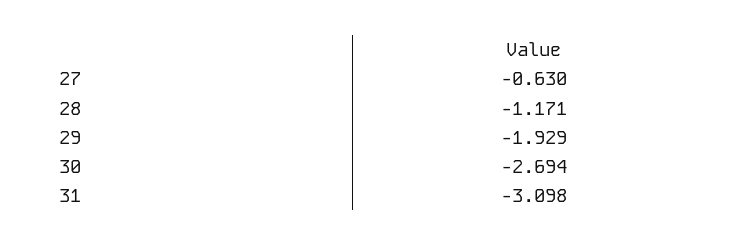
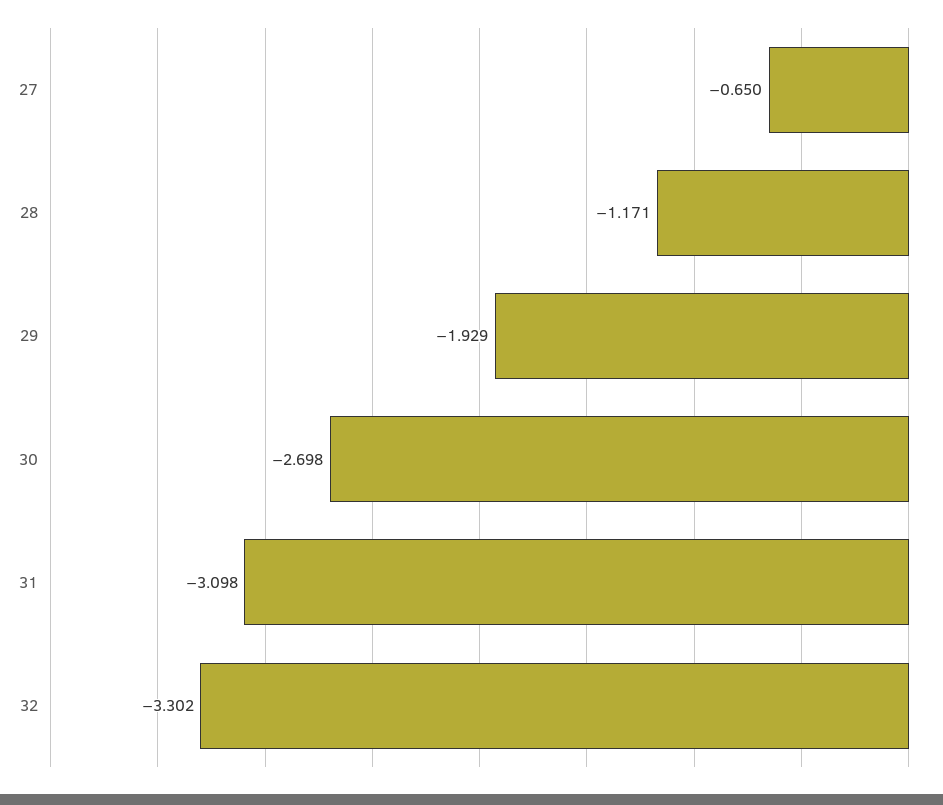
27: -0.63 -> -0.65
30: -2.694 -> -2.698
32: none -> -3.302

